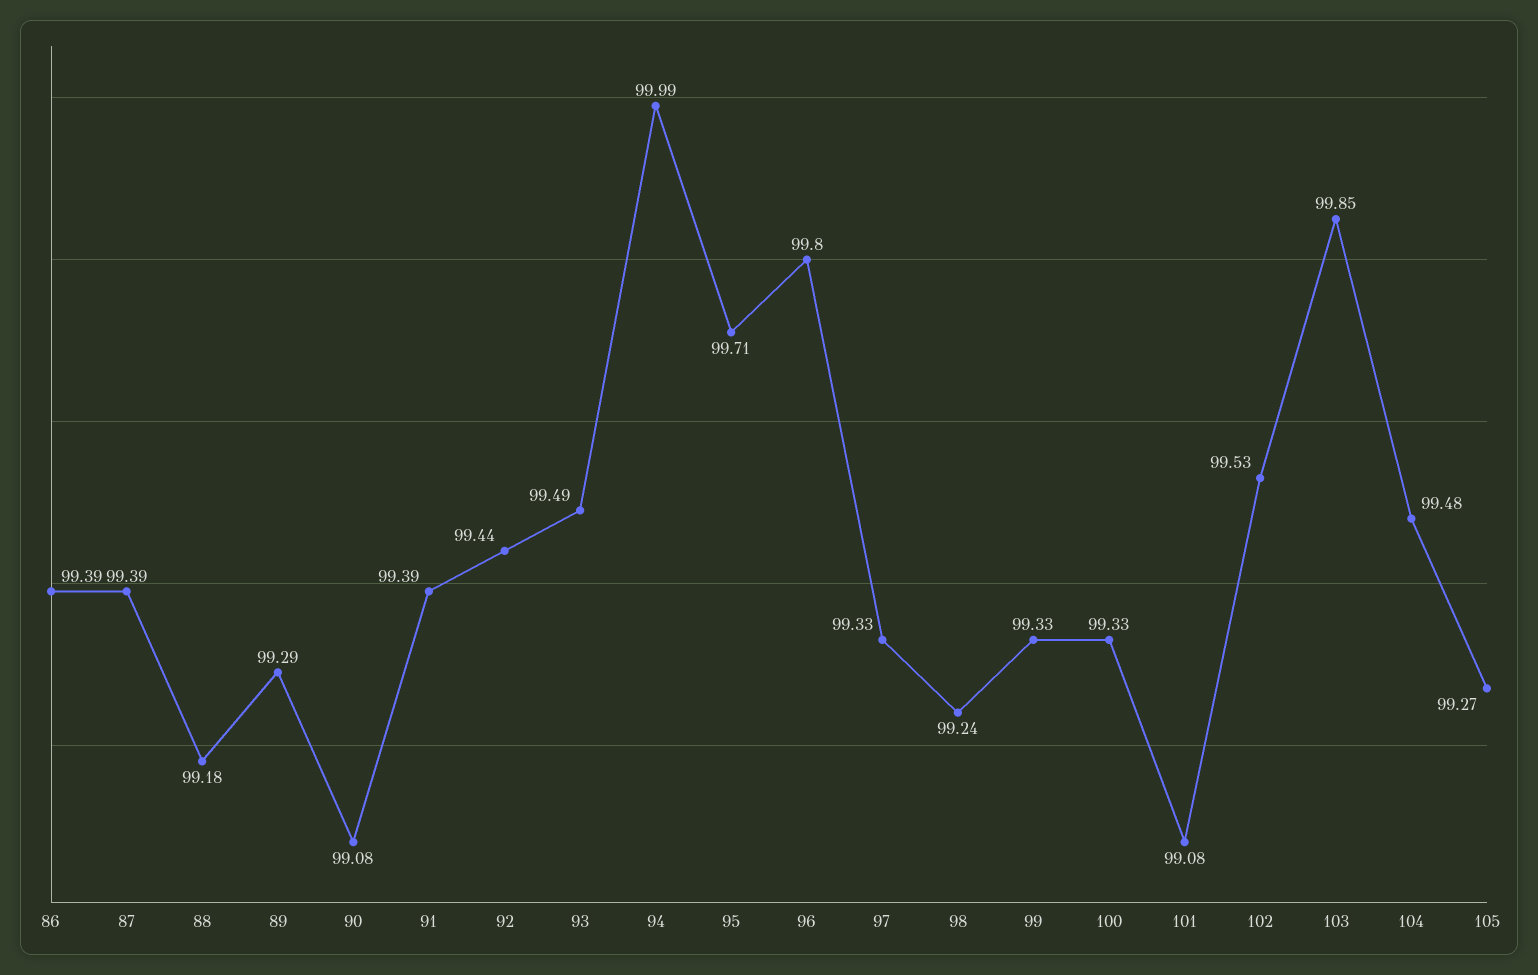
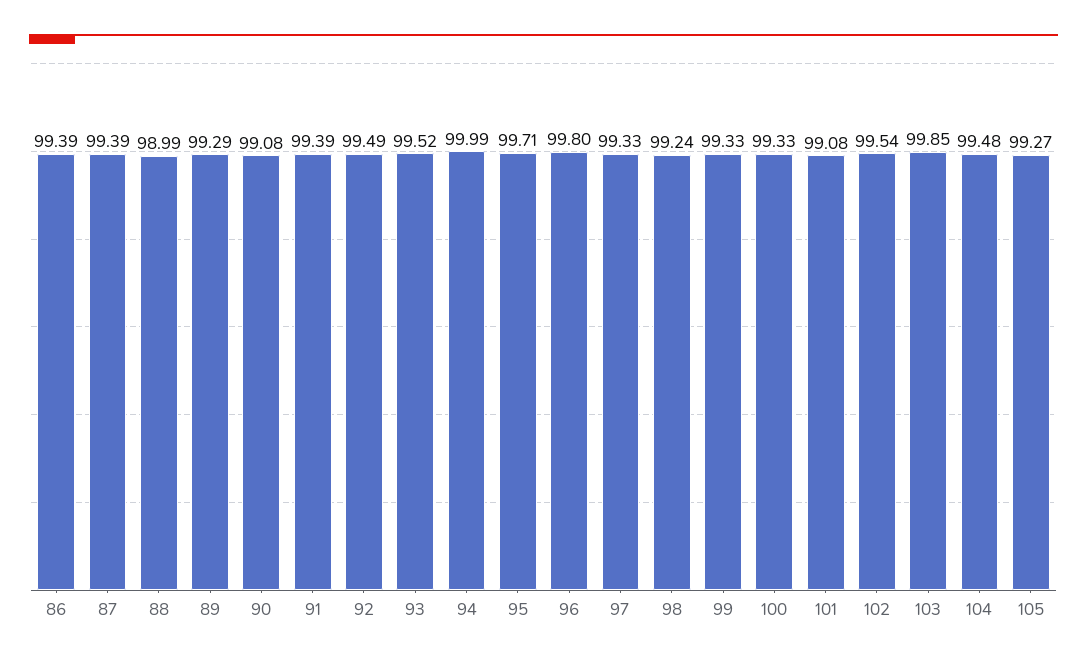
88: 99.18 -> 98.99
92: 99.44 -> 99.49
93: 99.49 -> 99.52
102: 99.53 -> 99.54

